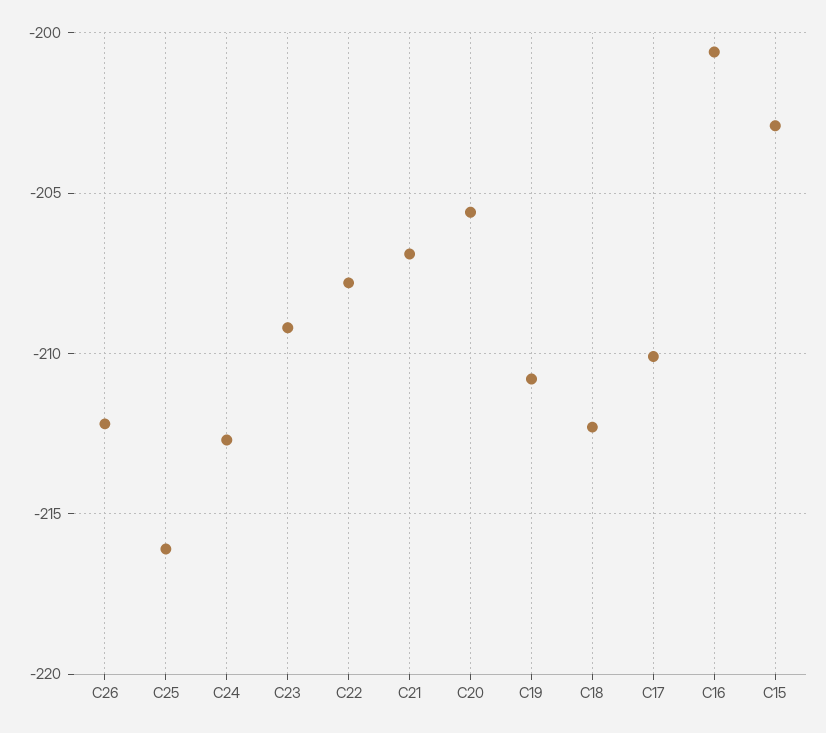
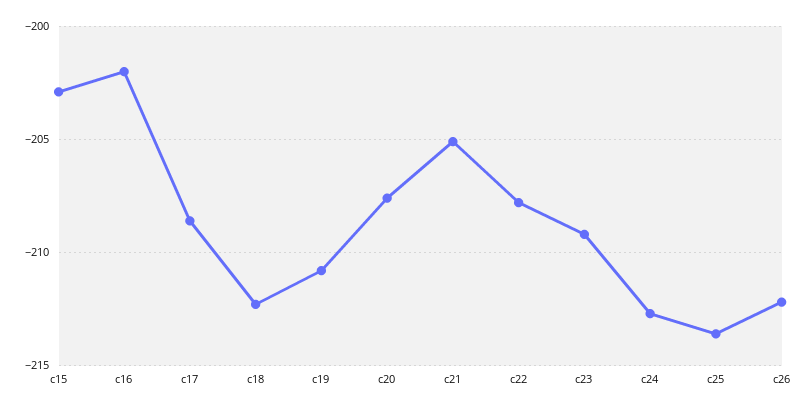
C25: -216 -> -213.5
C21: -207 -> -205
C20: -205.5 -> -207.5
C17: -210 -> -208.5
C16: -200.5 -> -202

